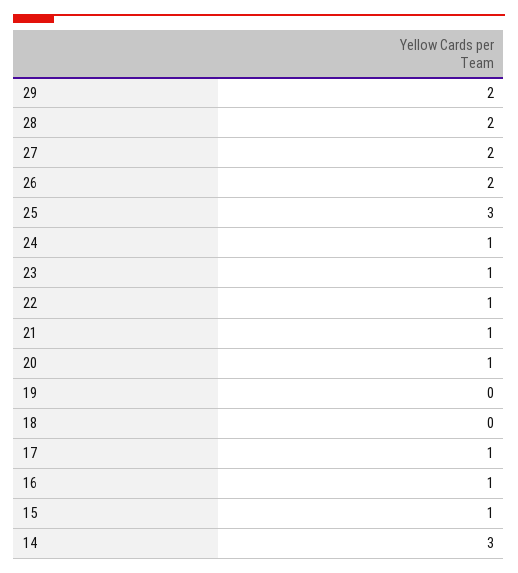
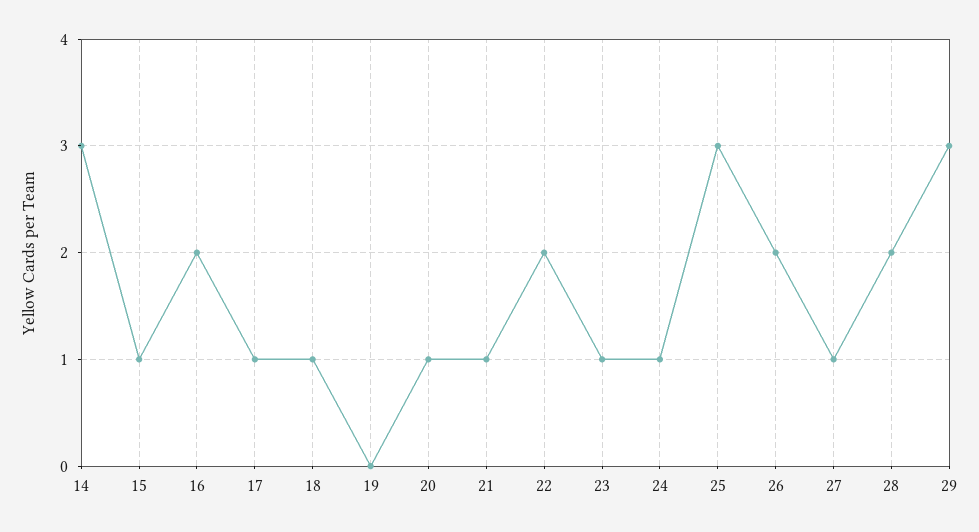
29: 2 -> 3
27: 2 -> 1
22: 1 -> 2
18: 0 -> 1
16: 1 -> 2

